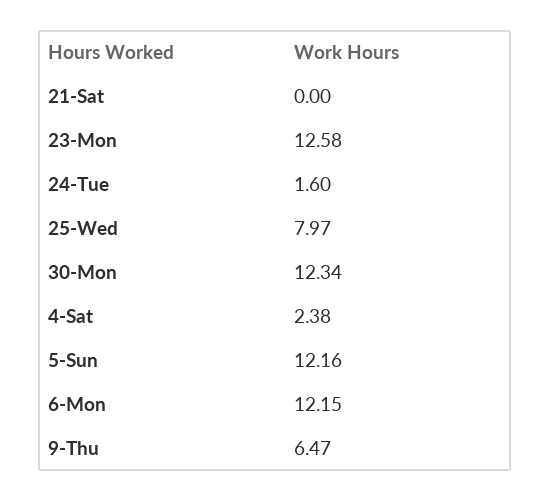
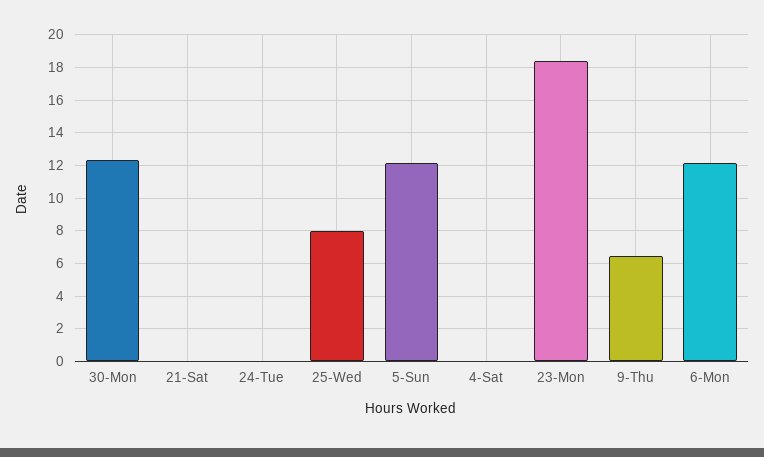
23-Mon: 12.58 -> 18.5
24-Tue: 1.6 -> 0
4-Sat: 2.38 -> 0

